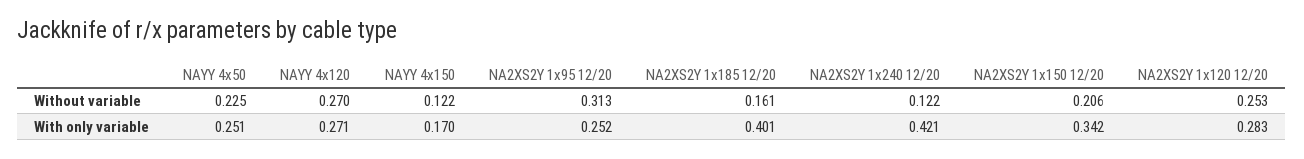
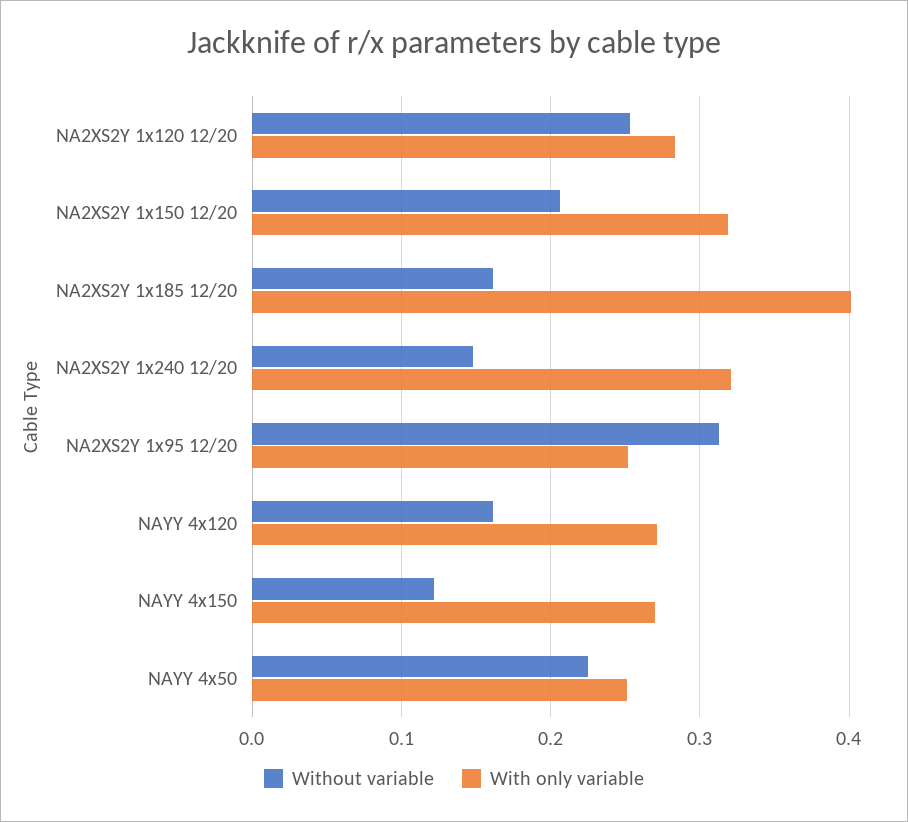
Without variable, NAYY 4x120: 0.27 -> 0.16
Without variable, NA2XS2Y 1x240 12/20: 0.122 -> 0.15
With only variable, NAYY 4x150: 0.17 -> 0.27
With only variable, NA2XS2Y 1x240 12/20: 0.421 -> 0.32
With only variable, NA2XS2Y 1x150 12/20: 0.342 -> 0.32

